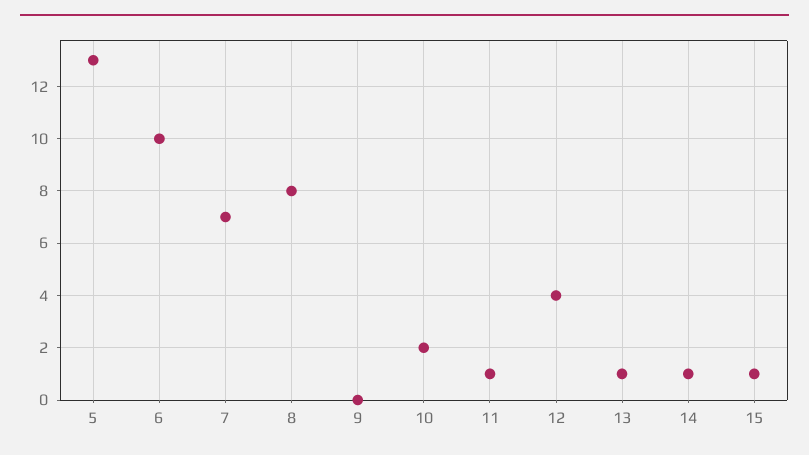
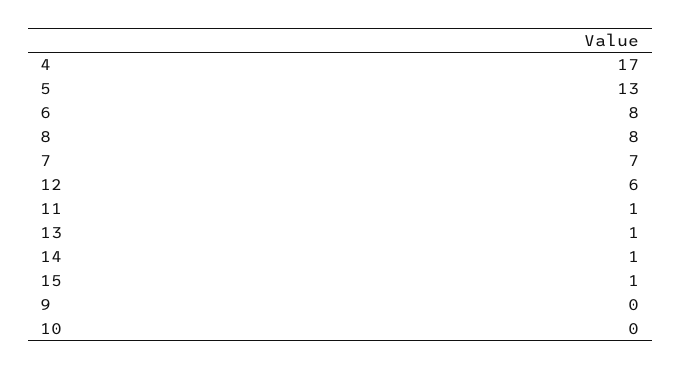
6: 10 -> 8
10: 2 -> 0
12: 4 -> 6
4: none -> 17

